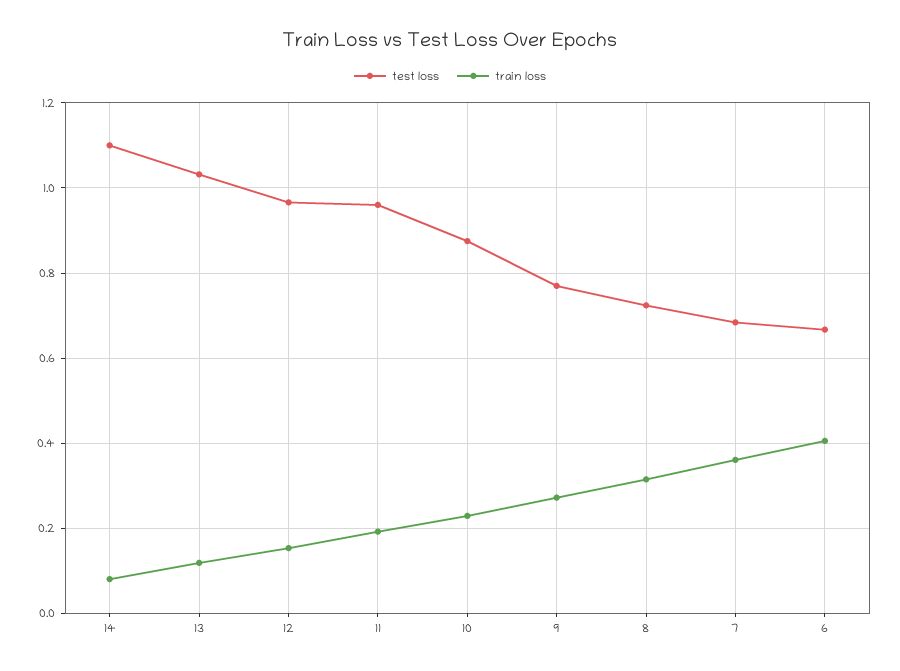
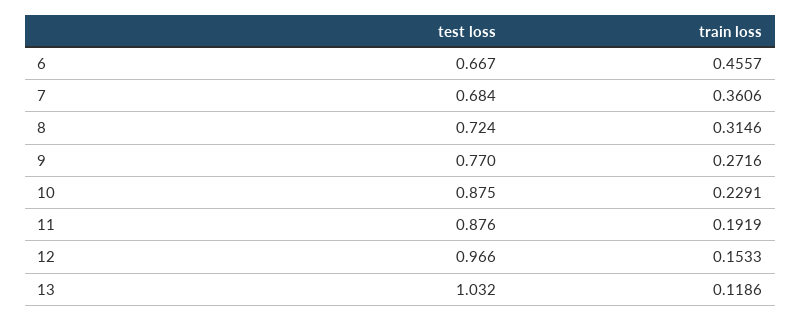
test loss, 14: 1.1 -> none
train loss, 14: 0.08 -> none
test loss, 11: 0.96 -> 0.876
train loss, 6: 0.4 -> 0.4557

